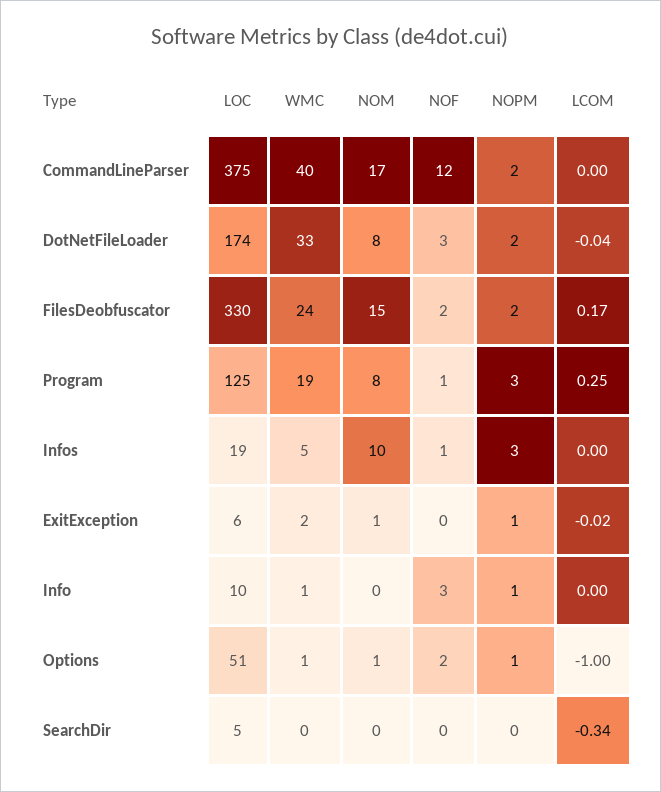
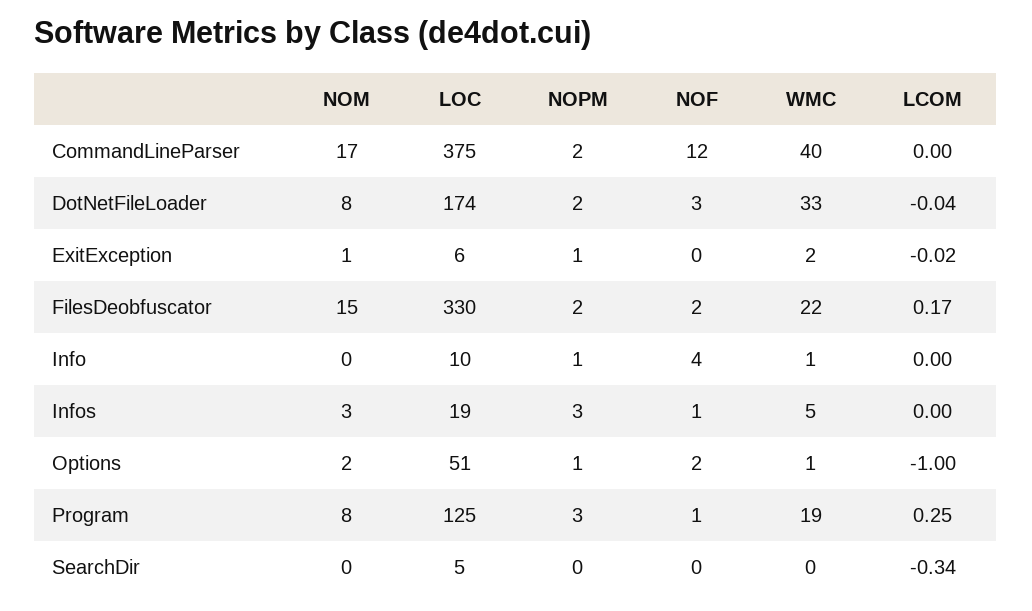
WMC, FilesDeobfuscator: 24 -> 22
NOM, Infos: 10 -> 3
NOF, Info: 3 -> 4
NOM, Options: 1 -> 2

